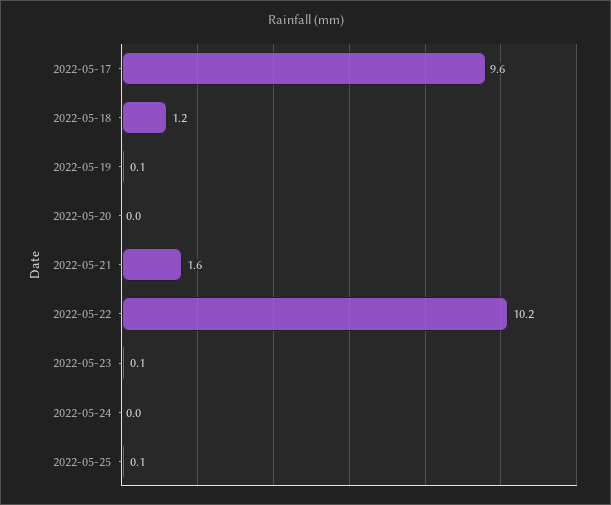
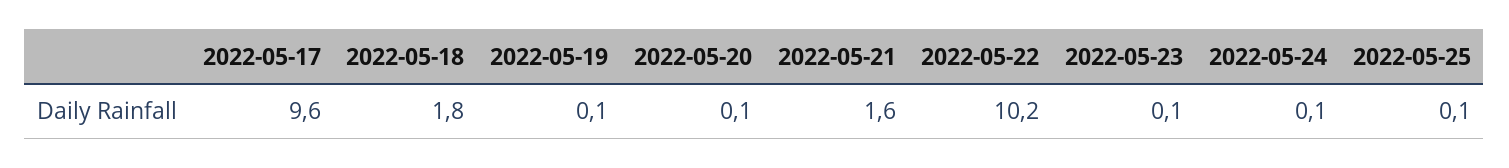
2022-05-18: 1.2 -> 1.8
2022-05-20: 0 -> 0.1
2022-05-24: 0 -> 0.1

